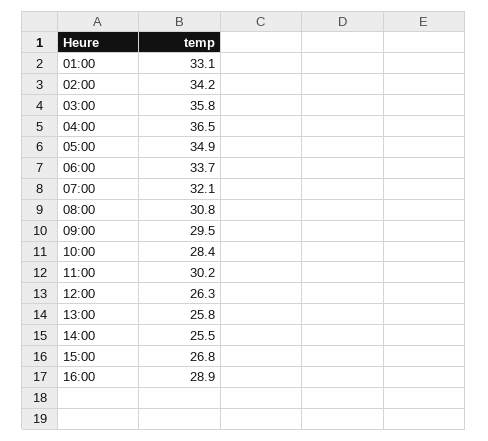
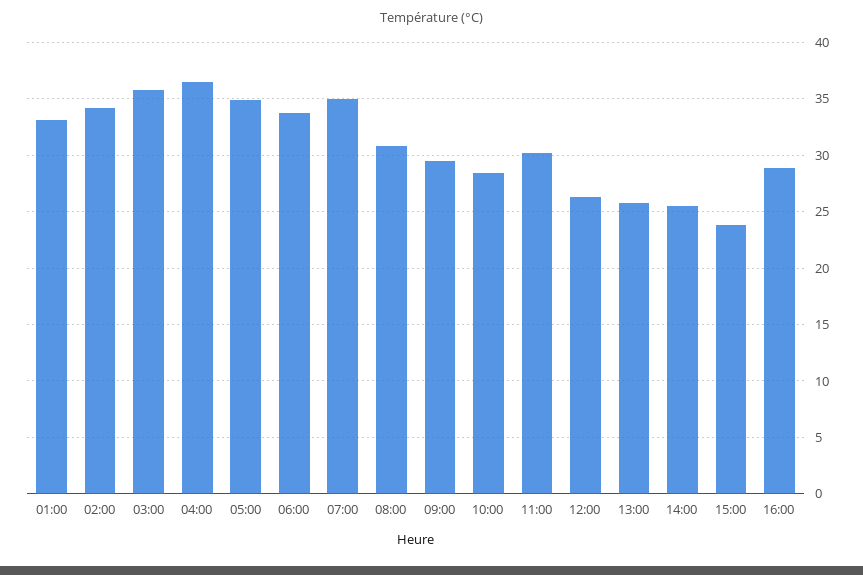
07:00: 32.1 -> 35
15:00: 26.8 -> 24

